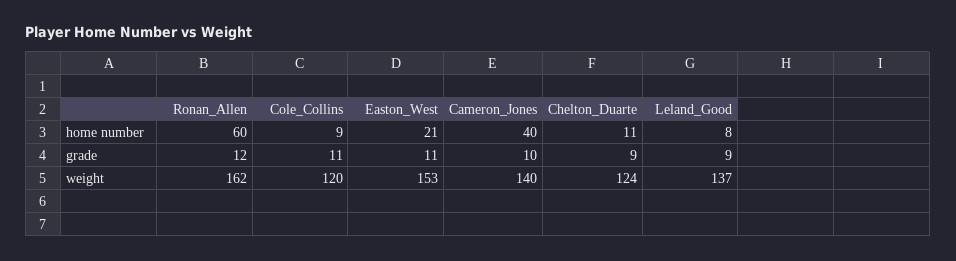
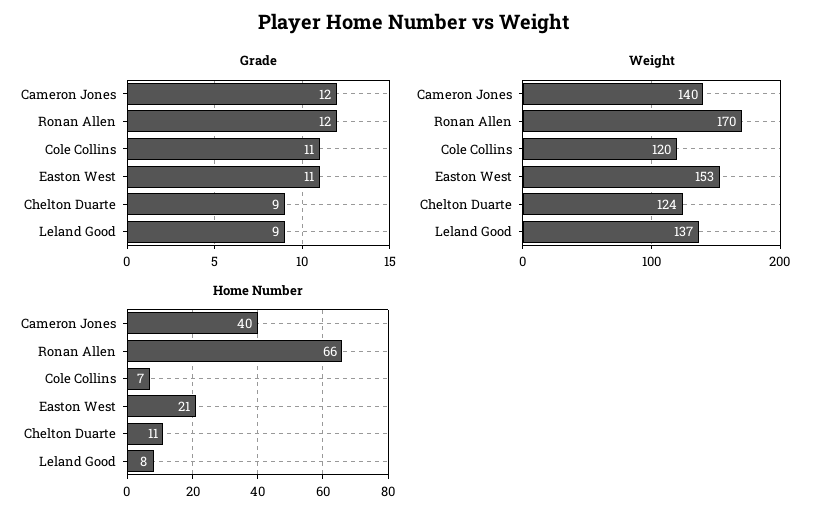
home number, Ronan_Allen: 60 -> 66
home number, Cole_Collins: 9 -> 7
grade, Cameron_Jones: 10 -> 12
weight, Ronan_Allen: 162 -> 170

